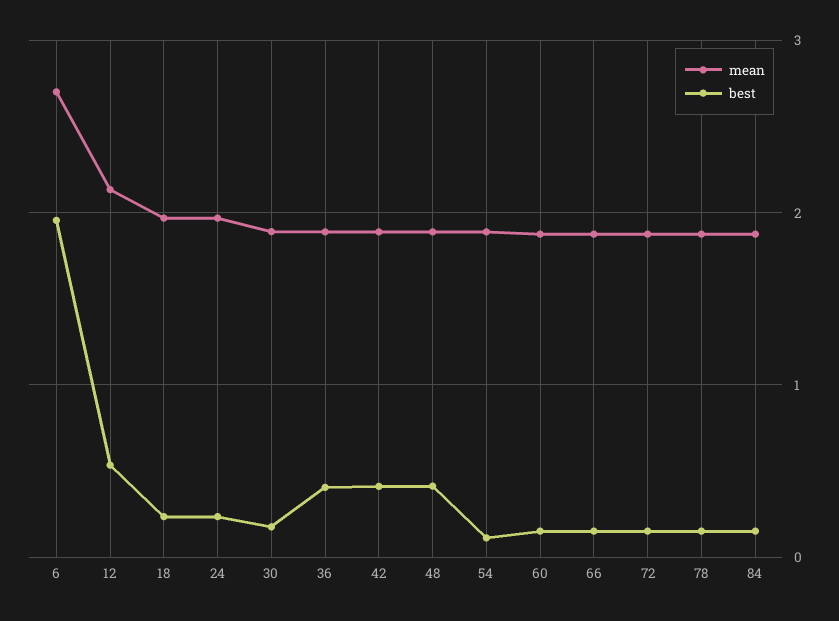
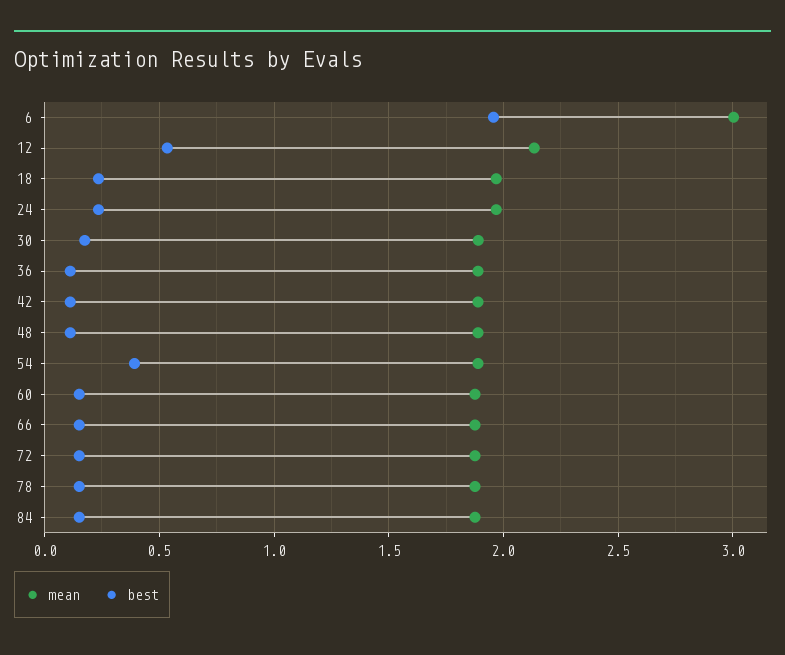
mean, 6: 2.7 -> 3
best, 36: 0.4 -> 0.1
best, 42: 0.4 -> 0.1
best, 48: 0.4 -> 0.1
best, 54: 0.1 -> 0.4

